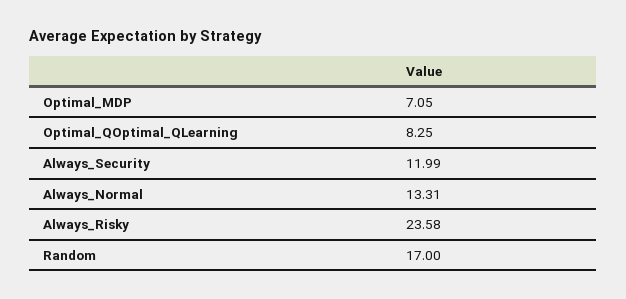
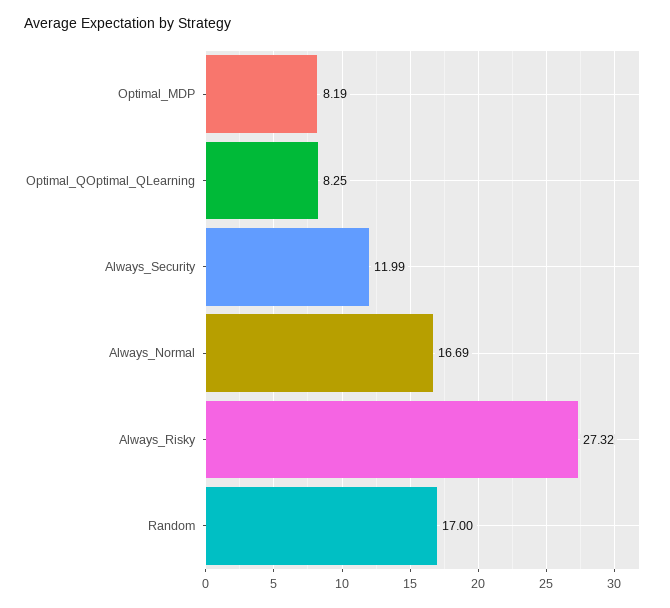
Optimal_MDP: 7.05 -> 8.19
Always_Normal: 13.31 -> 16.69
Always_Risky: 23.58 -> 27.32

